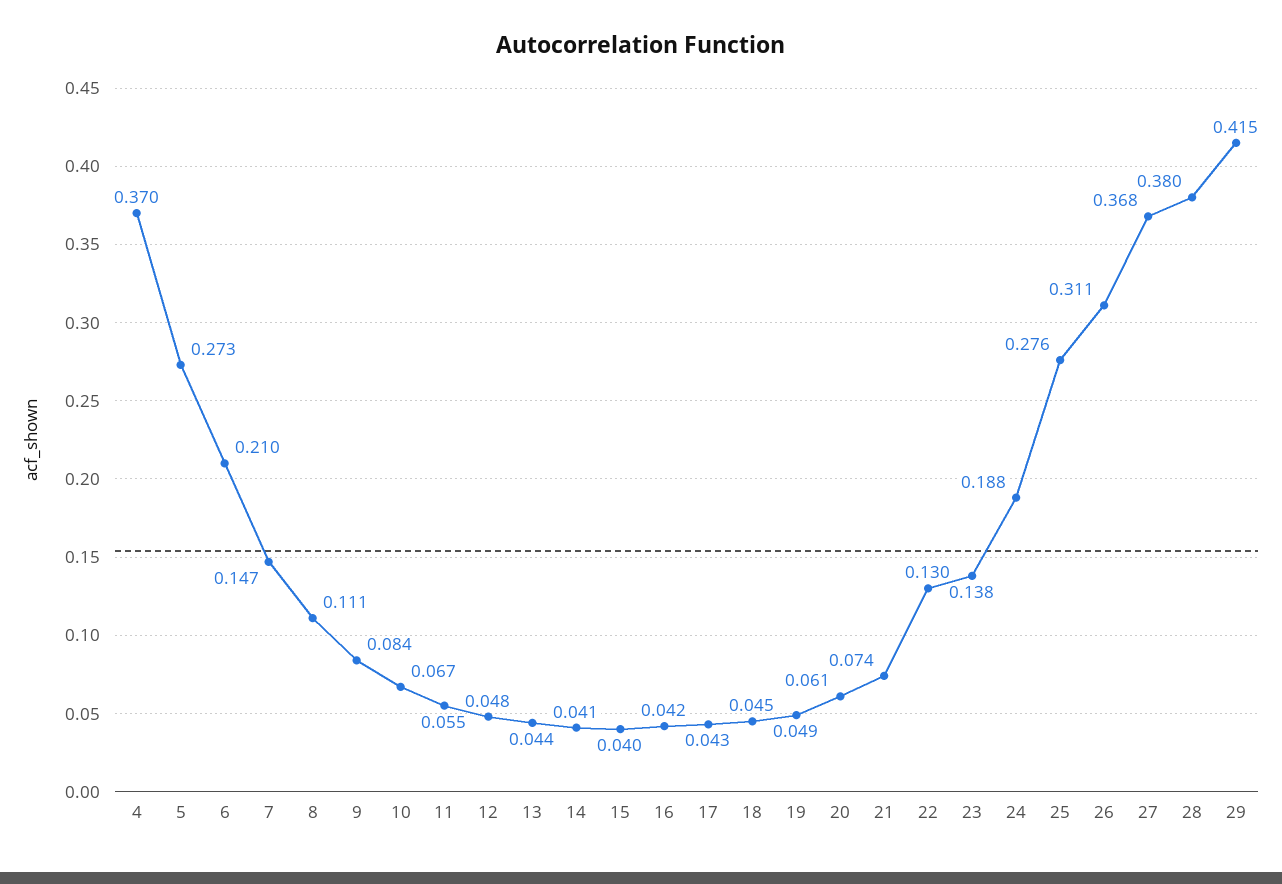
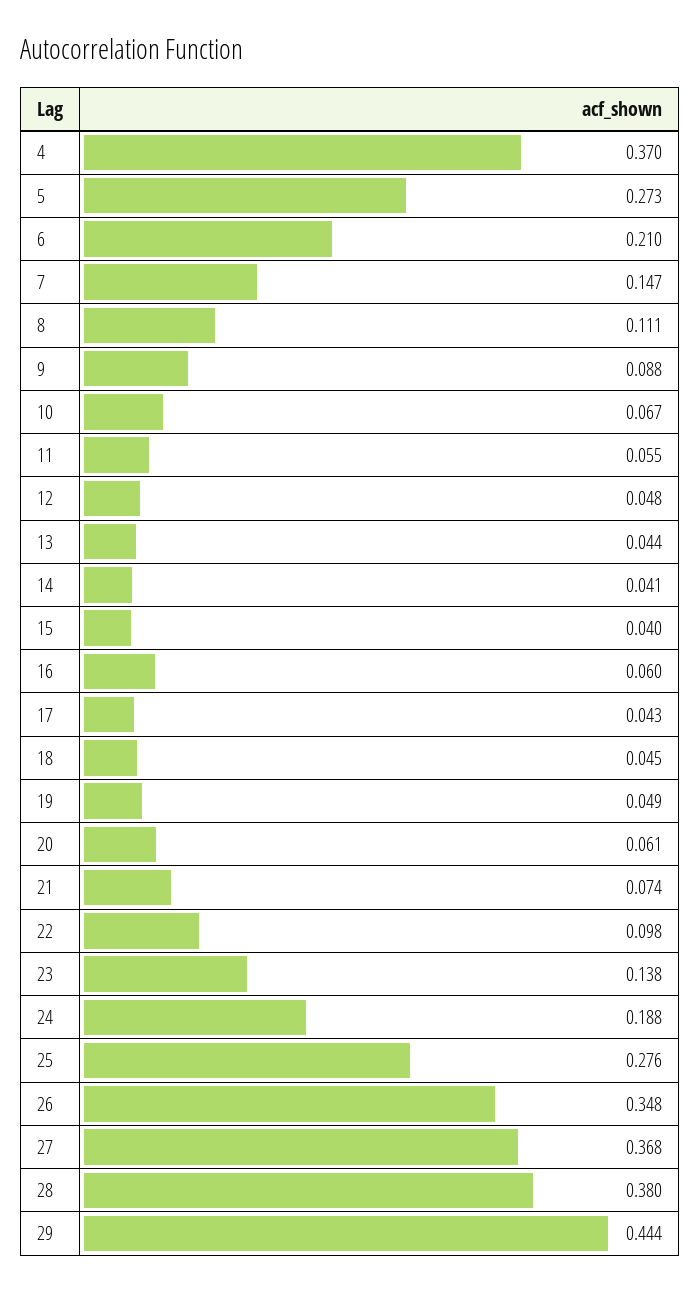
9: 0.084 -> 0.088
16: 0.042 -> 0.06
22: 0.13 -> 0.098
26: 0.311 -> 0.348
29: 0.415 -> 0.444

